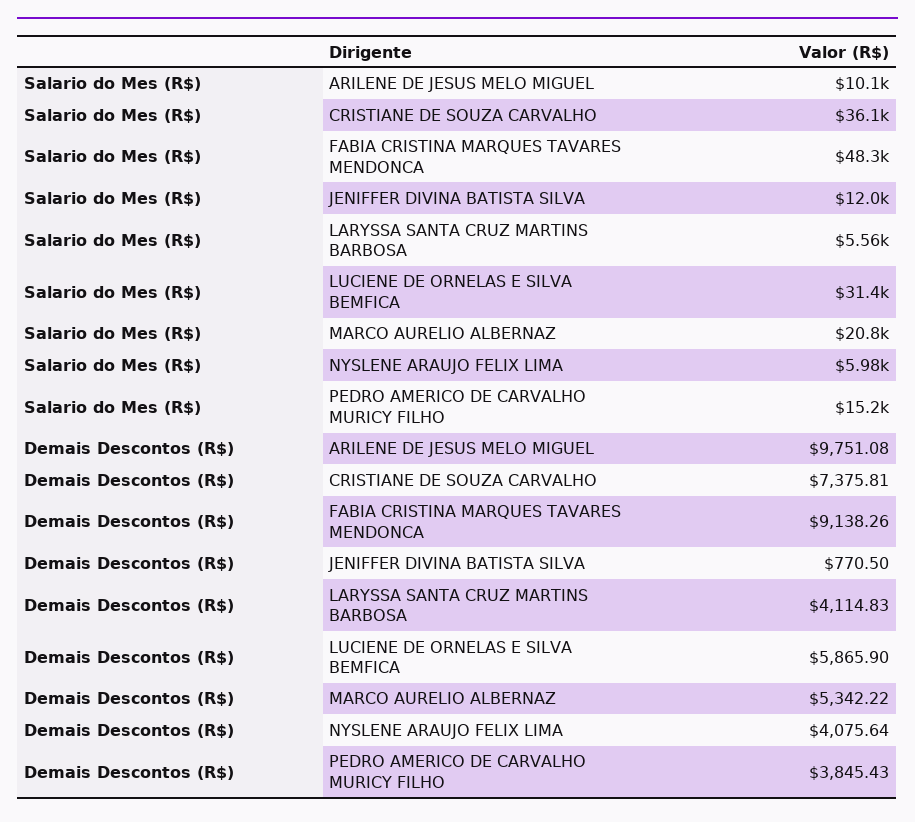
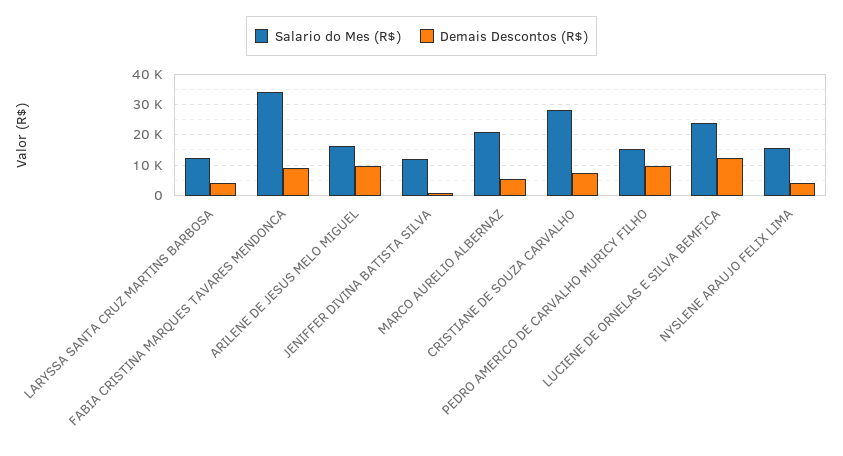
Salario do Mes (R$), ARILENE DE JESUS MELO MIGUEL: 10100 -> 16000
Salario do Mes (R$), CRISTIANE DE SOUZA CARVALHO: 36100 -> 28000
Salario do Mes (R$), FABIA CRISTINA MARQUES TAVARES MENDONCA: 48300 -> 34000
Salario do Mes (R$), LARYSSA SANTA CRUZ MARTINS BARBOSA: 5560 -> 12000
Salario do Mes (R$), LUCIENE DE ORNELAS E SILVA BEMFICA: 31400 -> 24000
Salario do Mes (R$), NYSLENE ARAUJO FELIX LIMA: 5980 -> 16000
Demais Descontos (R$), LUCIENE DE ORNELAS E SILVA BEMFICA: 5865.9 -> 12000
Demais Descontos (R$), PEDRO AMERICO DE CARVALHO MURICY FILHO: 3845.43 -> 10000

